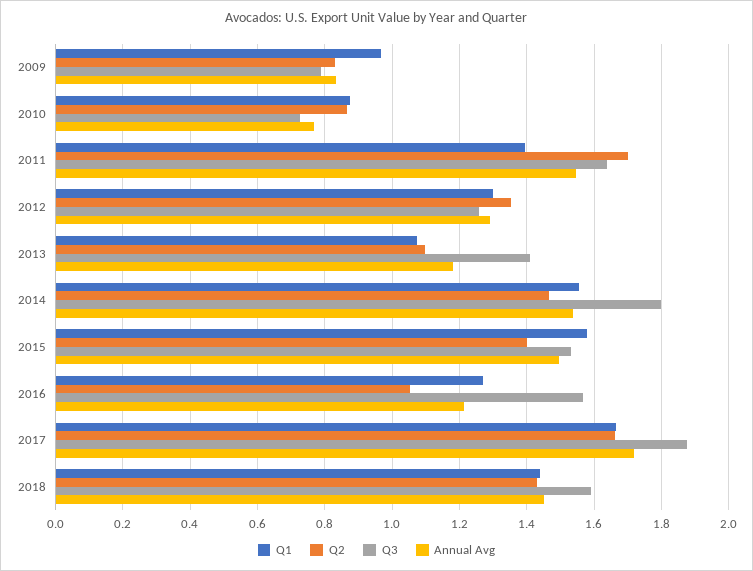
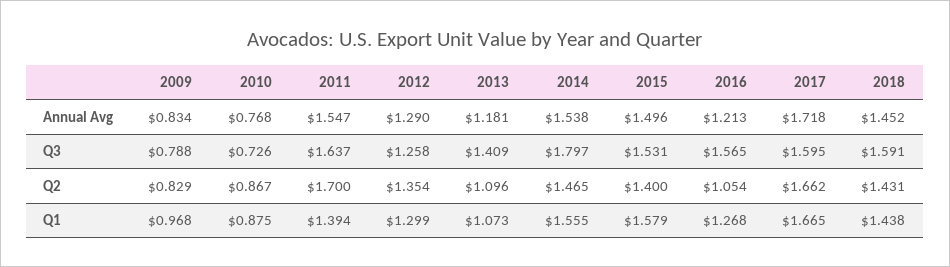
Q3, 2017: 1.88 -> 1.595

